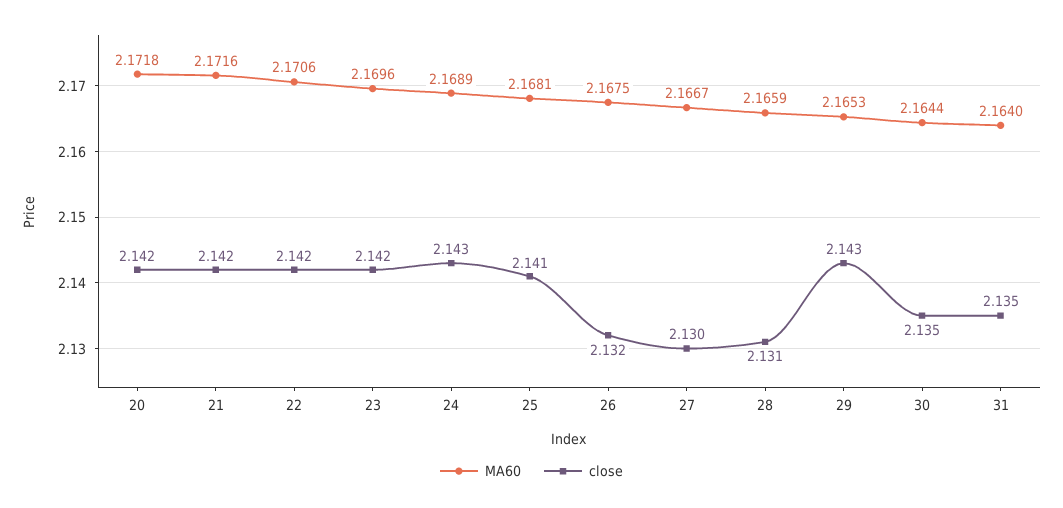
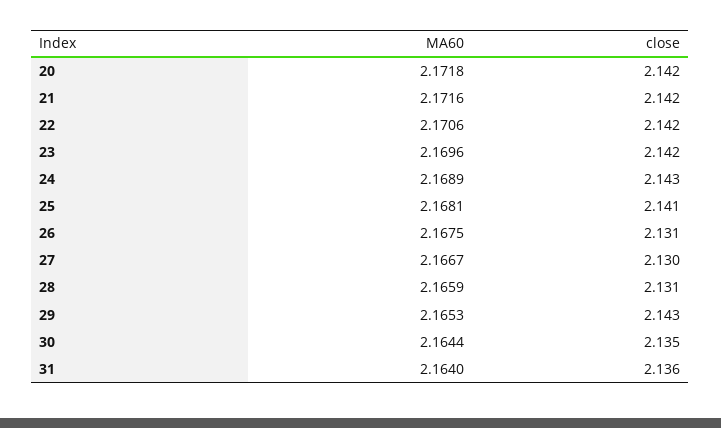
close, 26: 2.132 -> 2.131
close, 31: 2.135 -> 2.136

